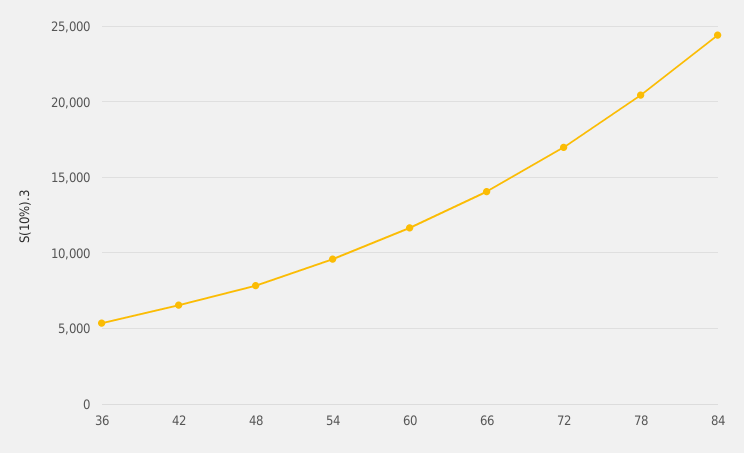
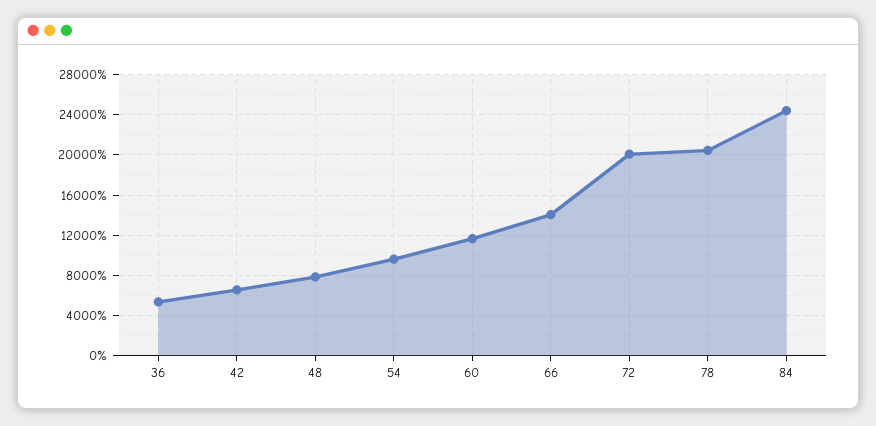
72: 17000 -> 20000

